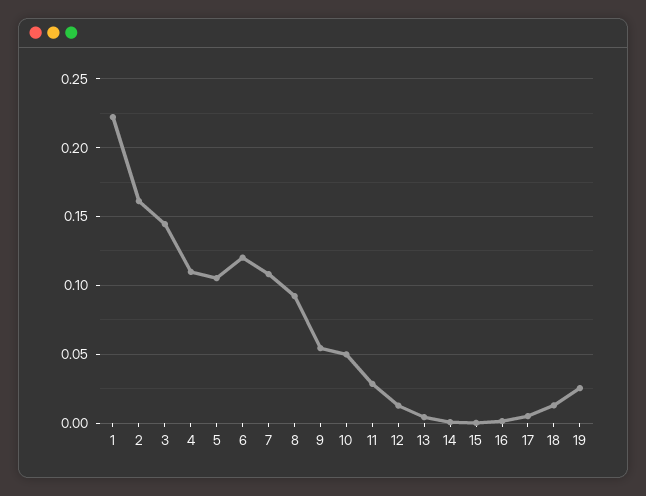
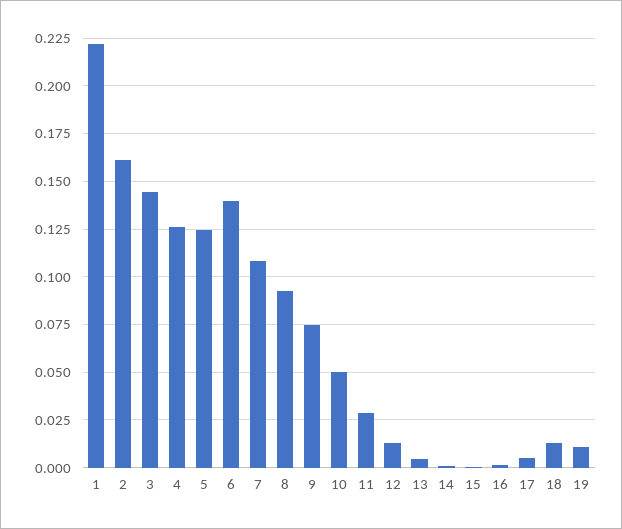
4: 0.11 -> 0.125
5: 0.105 -> 0.125
6: 0.12 -> 0.14
9: 0.055 -> 0.075
19: 0.025 -> 0.01

